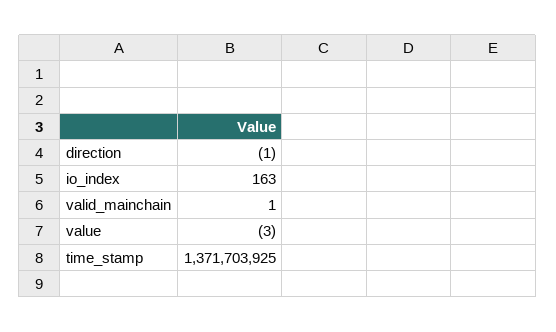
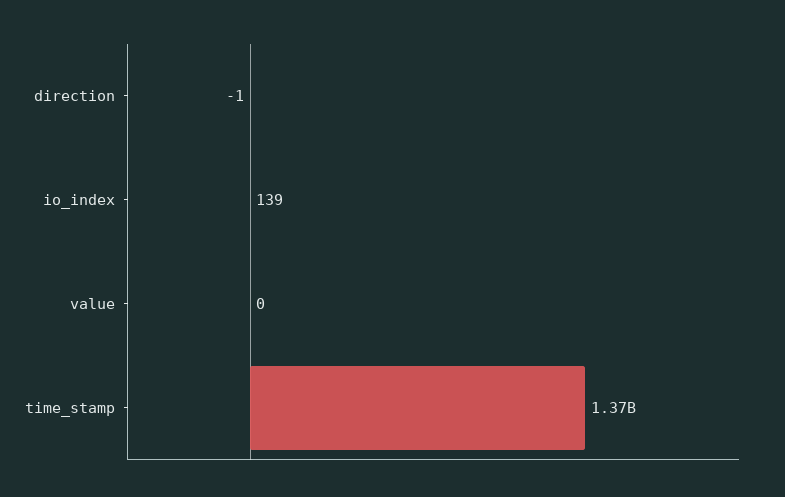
io_index: 163 -> 139
valid_mainchain: 1 -> none
value: -3 -> 0

